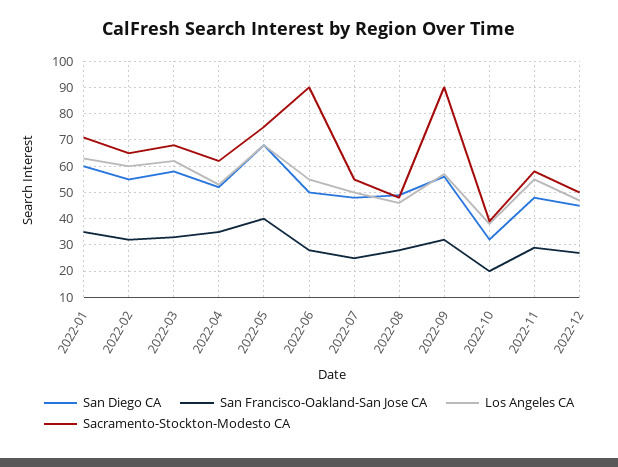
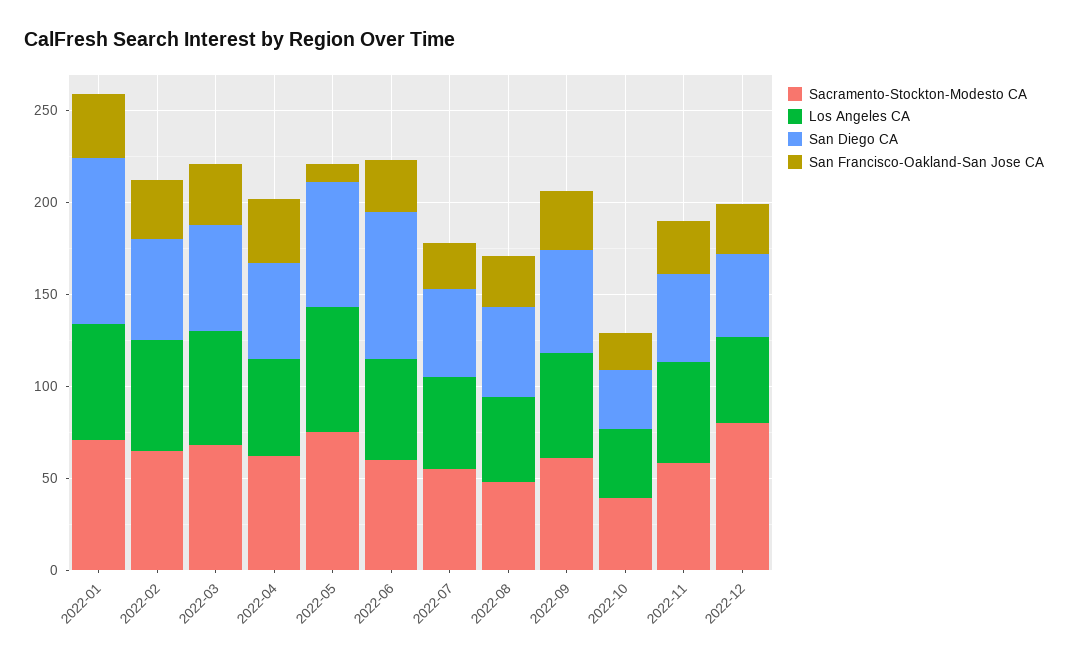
San Diego CA, 2022-01: 60 -> 90
San Francisco-Oakland-San Jose CA, 2022-05: 40 -> 10
San Diego CA, 2022-06: 50 -> 80
Sacramento-Stockton-Modesto CA, 2022-06: 90 -> 60
Sacramento-Stockton-Modesto CA, 2022-09: 90 -> 60
Sacramento-Stockton-Modesto CA, 2022-12: 50 -> 80

